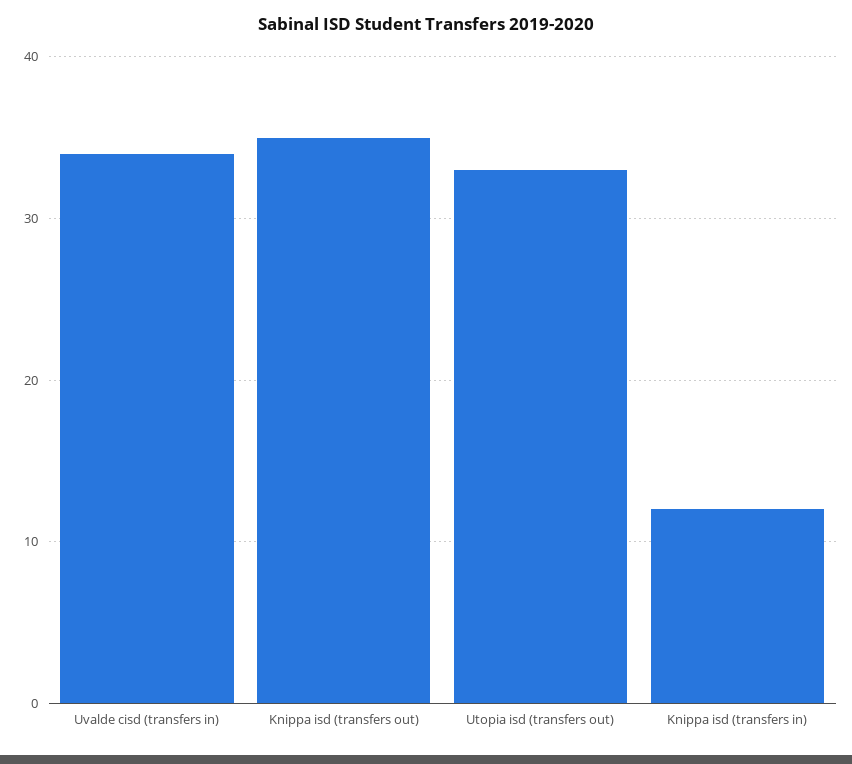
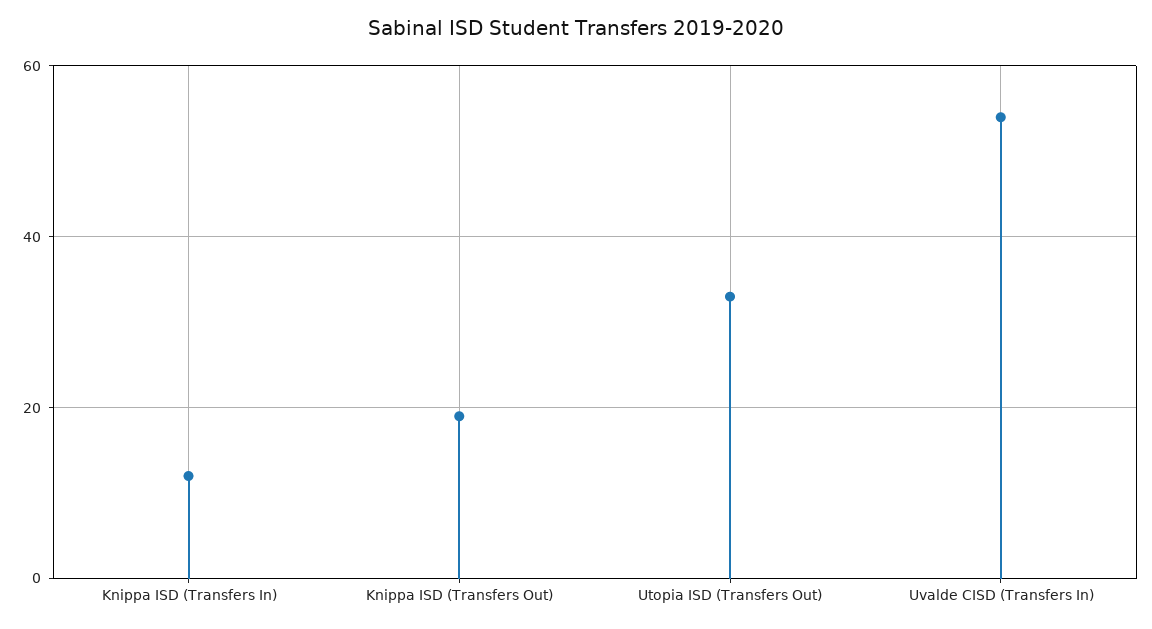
Uvalde cisd (transfers in): 34 -> 55
Knippa isd (transfers out): 35 -> 20

